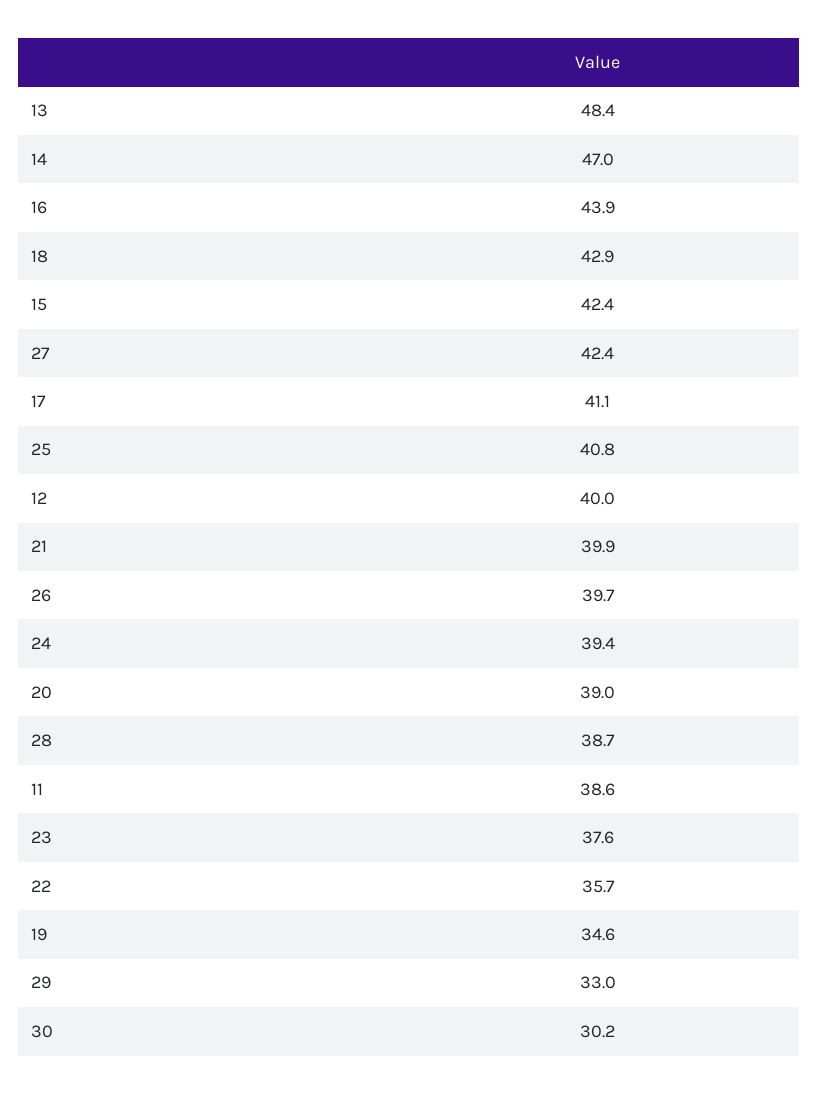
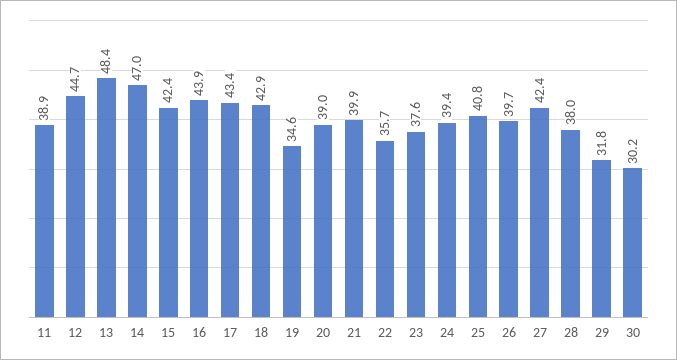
17: 41.1 -> 43.4
12: 40 -> 44.7
28: 38.7 -> 38
11: 38.6 -> 38.9
29: 33 -> 31.8

